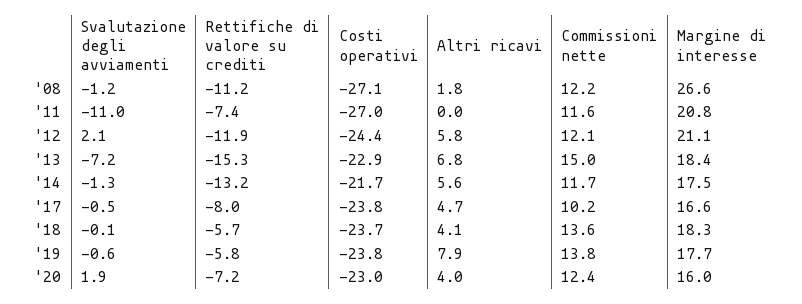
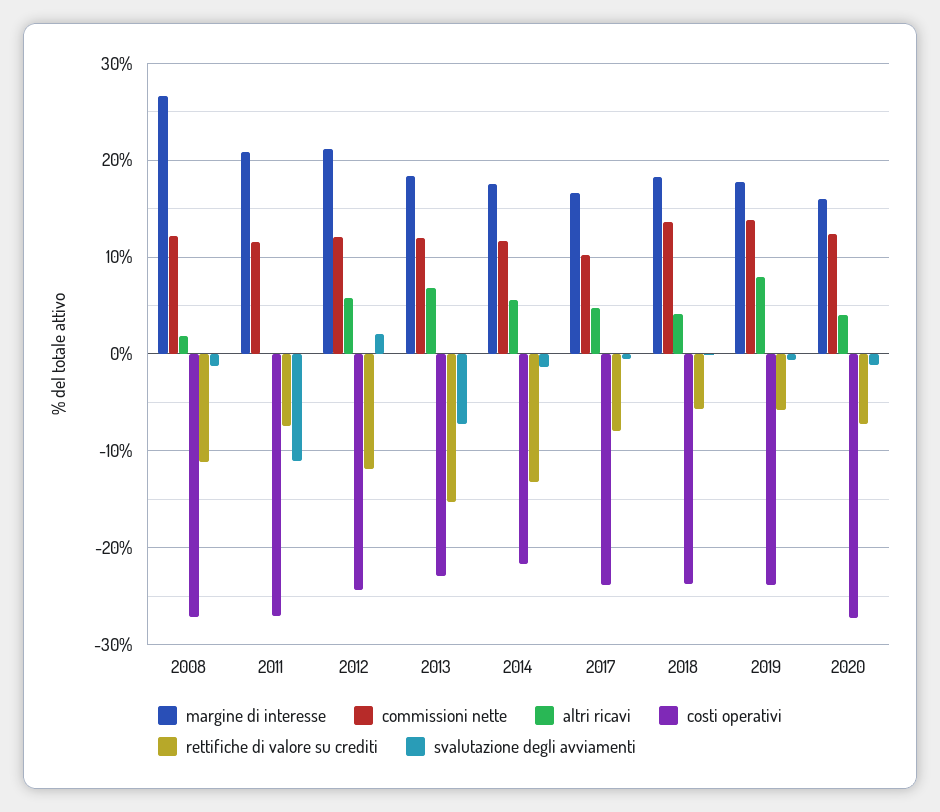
Commissioni nette, '13: 15 -> 12
Svalutazione degli avviamenti, '20: 1.9 -> -1
Costi operativi, '20: -23 -> -27

